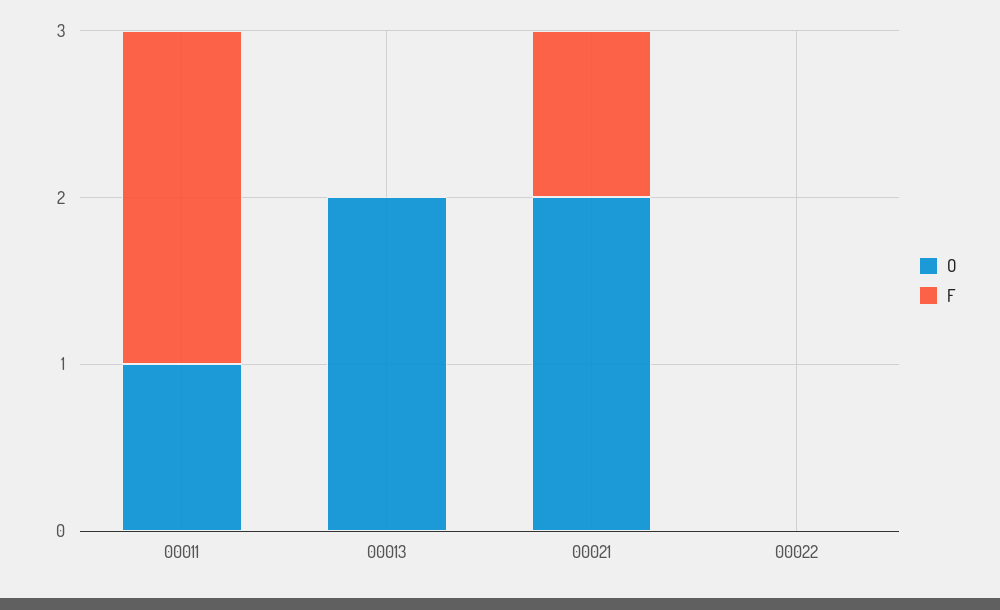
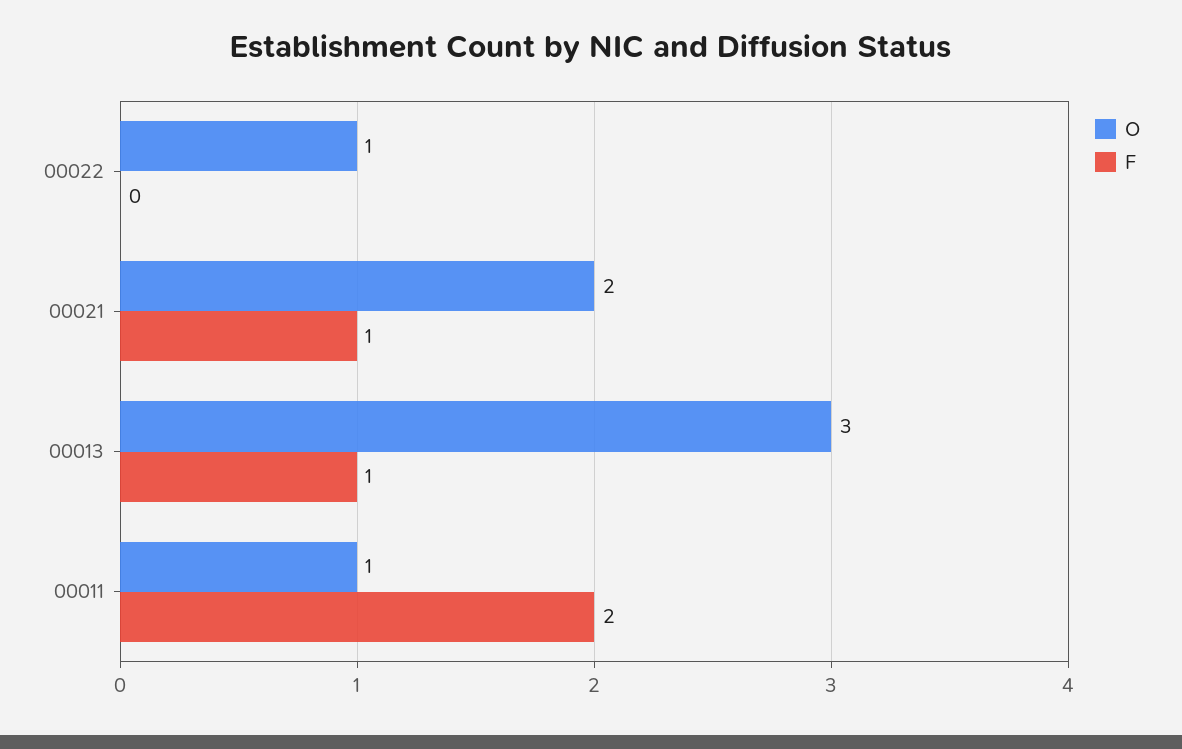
O, 00013: 2 -> 3
F, 00013: 0 -> 1
O, 00022: 0 -> 1

